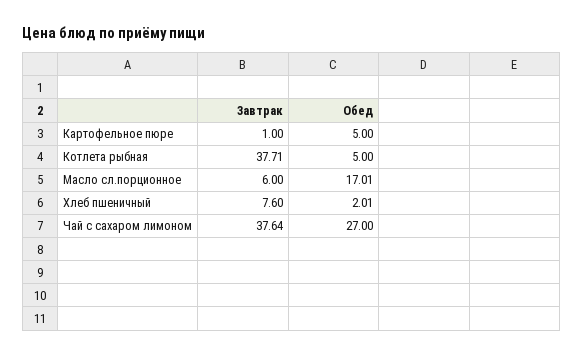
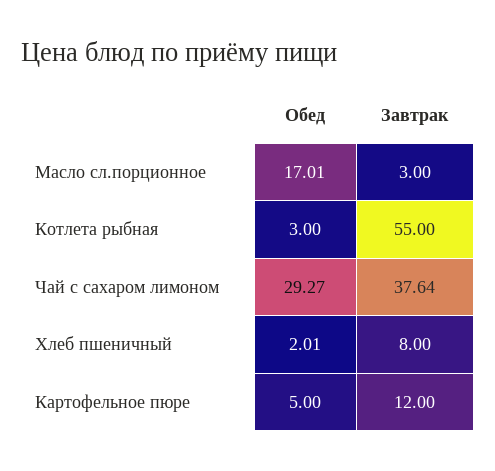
Завтрак, Картофельное пюре: 1 -> 12
Завтрак, Котлета рыбная: 37.71 -> 55
Обед, Котлета рыбная: 5 -> 3
Завтрак, Масло сл.порционное: 6 -> 3
Завтрак, Хлеб пшеничный: 7.6 -> 8
Обед, Чай с сахаром лимоном: 27 -> 29.27

